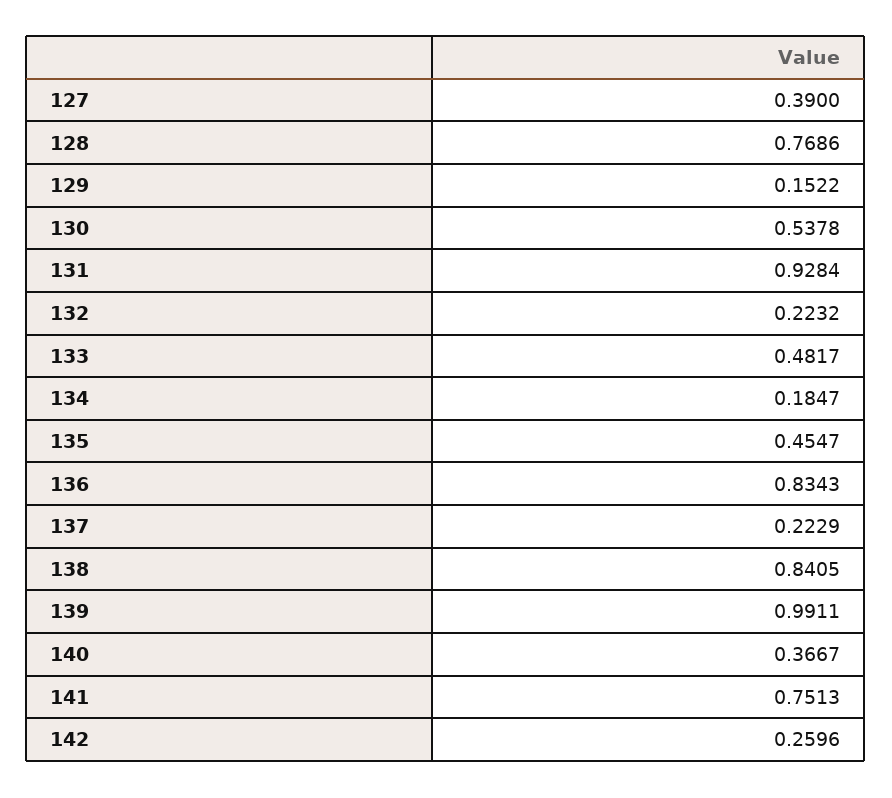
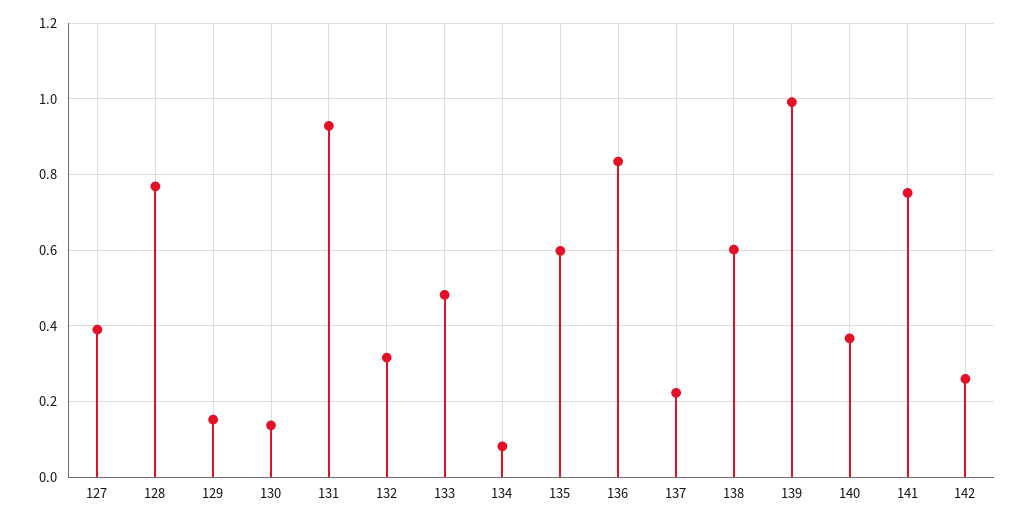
130: 0.5378 -> 0.14
132: 0.2232 -> 0.32
134: 0.1847 -> 0.08
135: 0.4547 -> 0.6
138: 0.8405 -> 0.6

